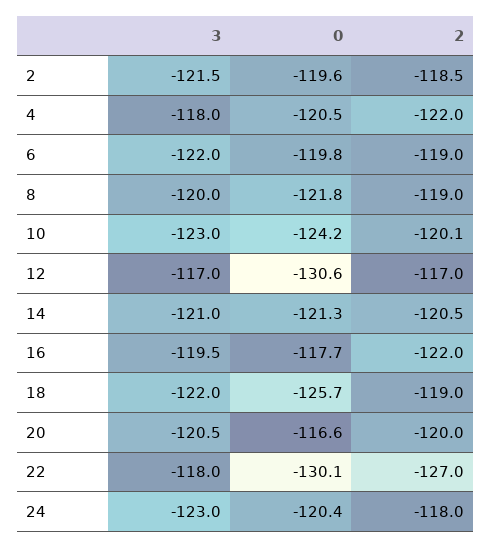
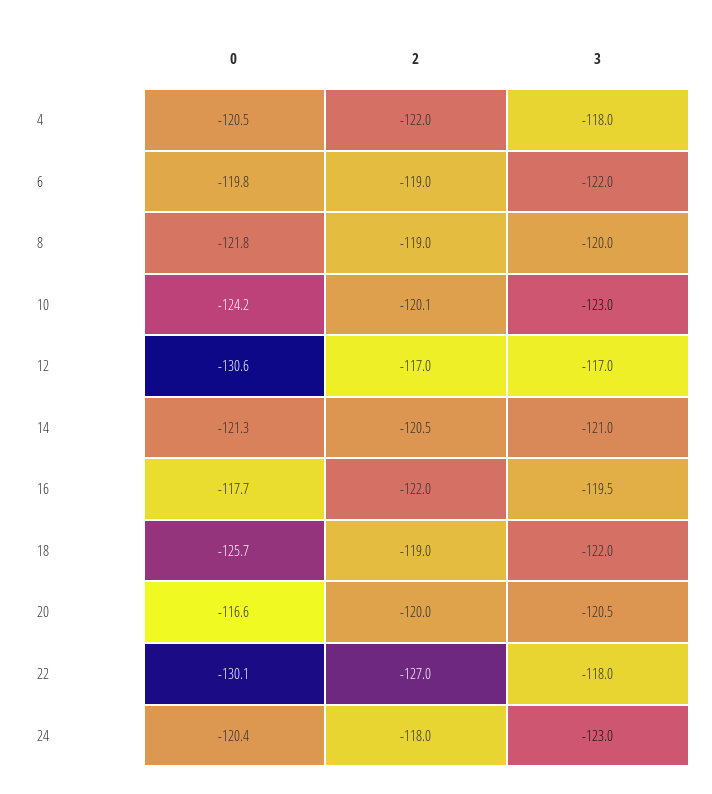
3, 2: -121.5 -> none
0, 2: -119.6 -> none
2, 2: -118.5 -> none

